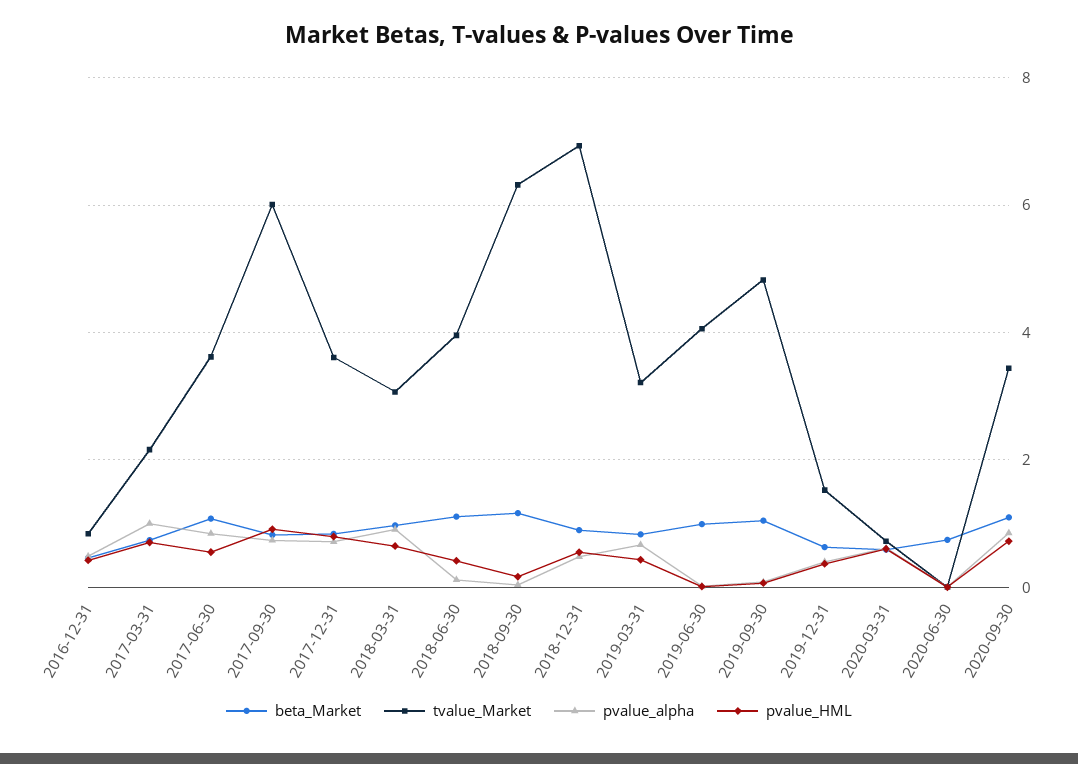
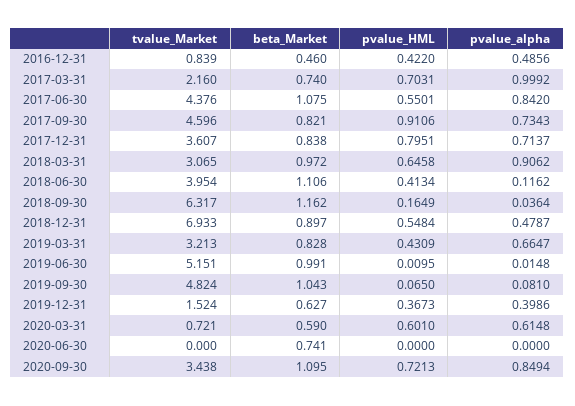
tvalue_Market, 2017-06-30: 3.6 -> 4.376
tvalue_Market, 2017-09-30: 6 -> 4.596
tvalue_Market, 2019-06-30: 4 -> 5.151

